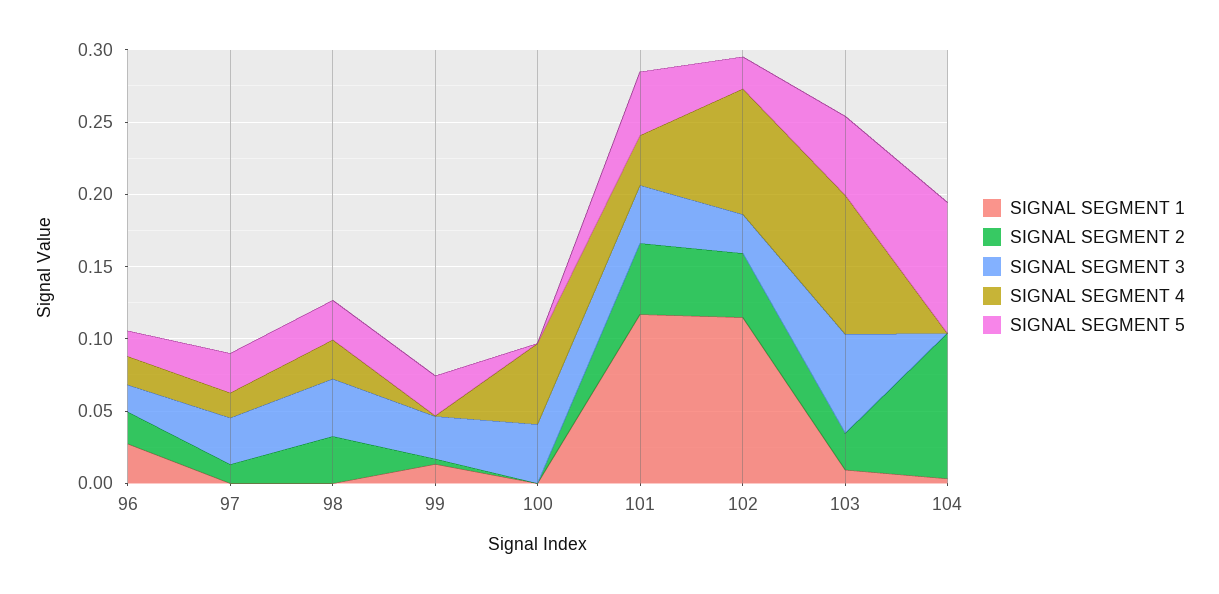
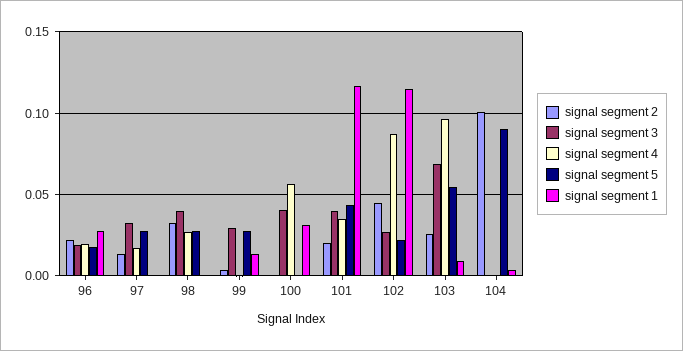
SIGNAL SEGMENT 1, 100: 0 -> 0.03
SIGNAL SEGMENT 2, 101: 0.05 -> 0.02

